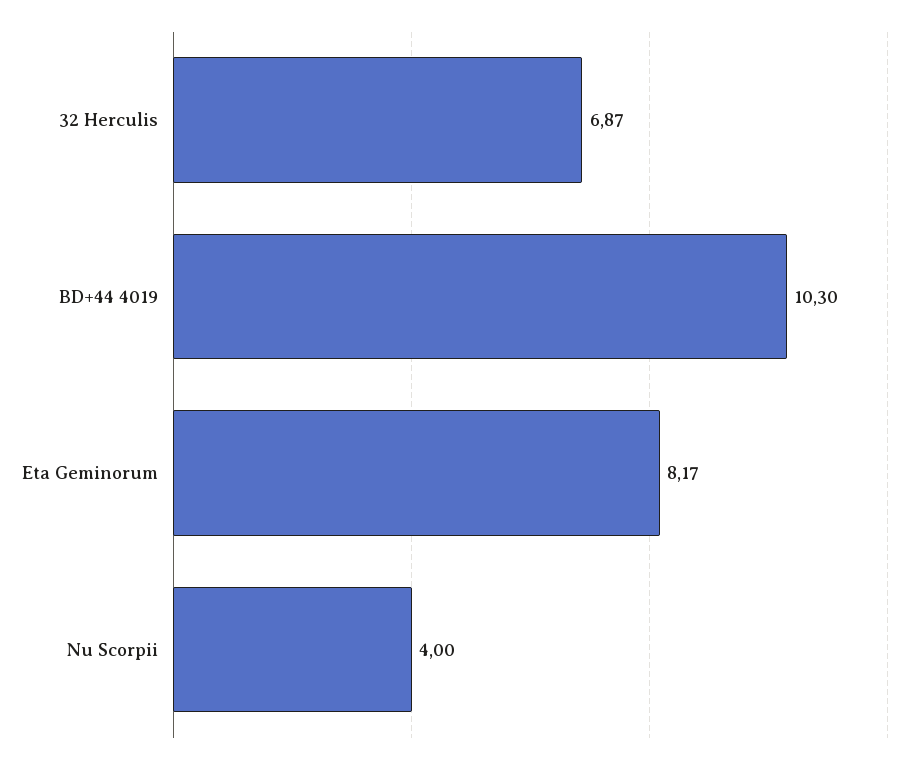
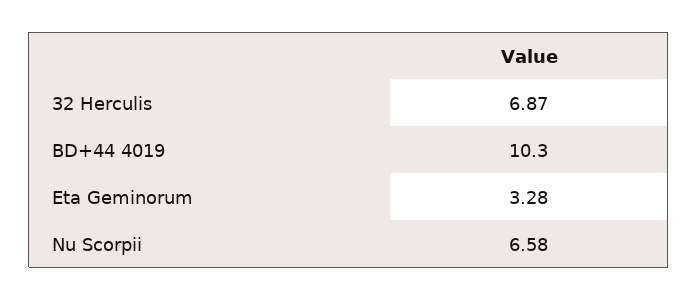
Eta Geminorum: 8.17 -> 3.28
Nu Scorpii: 4 -> 6.58

